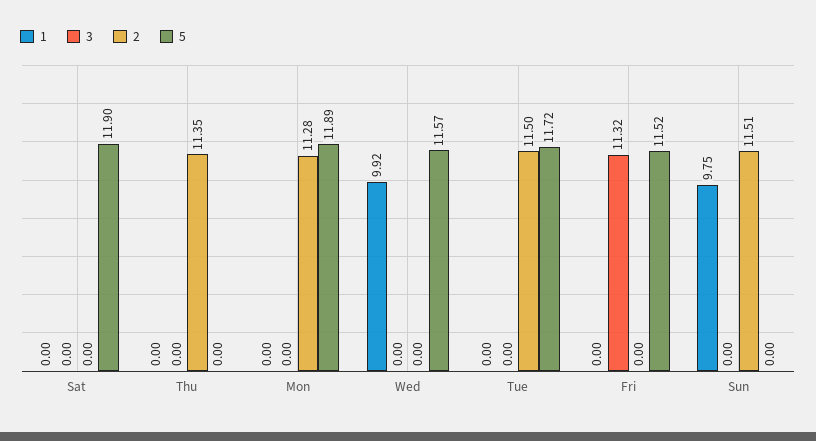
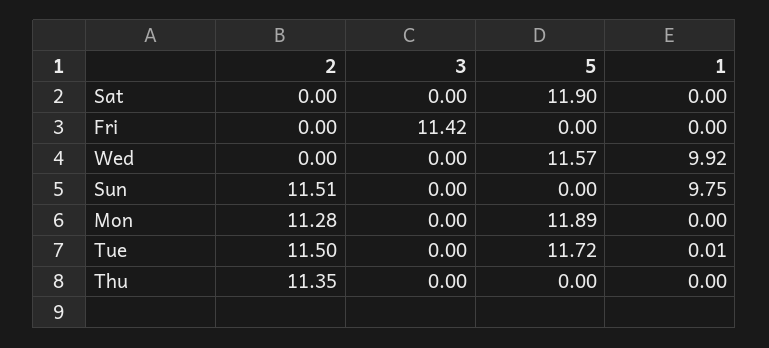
1, Tue: 0 -> 0.01
3, Fri: 11.32 -> 11.42
5, Fri: 11.52 -> 0

